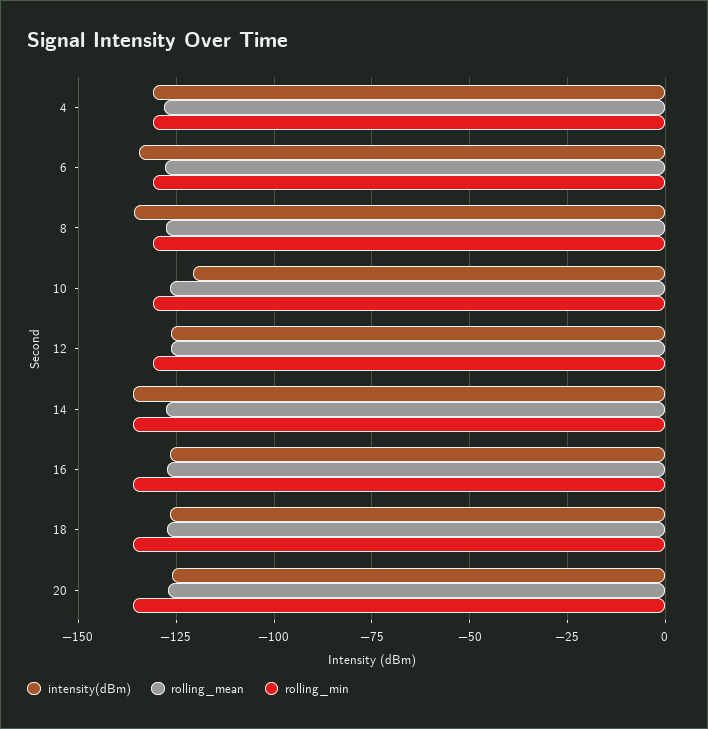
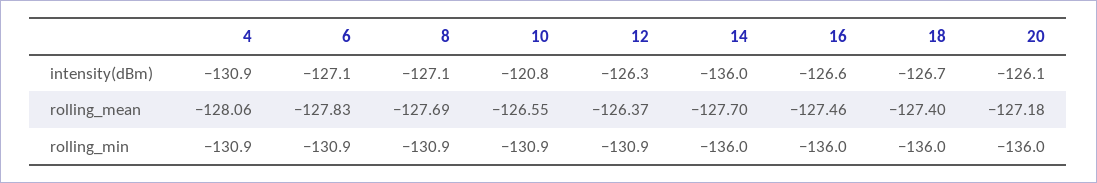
intensity(dBm), 6: -135 -> -127.1
intensity(dBm), 8: -135 -> -127.1

